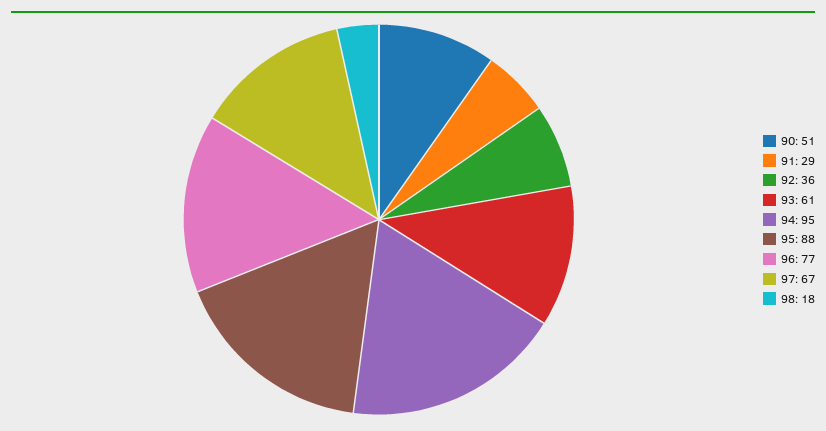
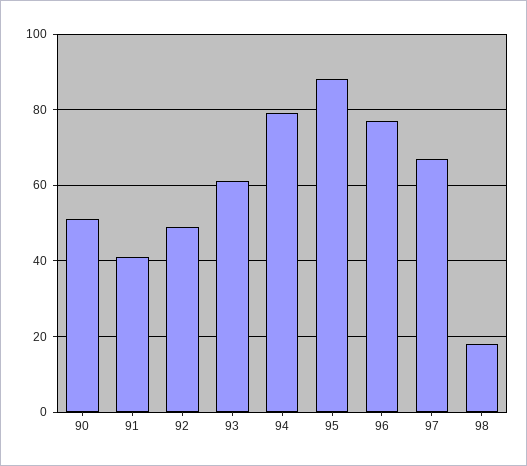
91: 29 -> 40
92: 36 -> 50
94: 95 -> 80

